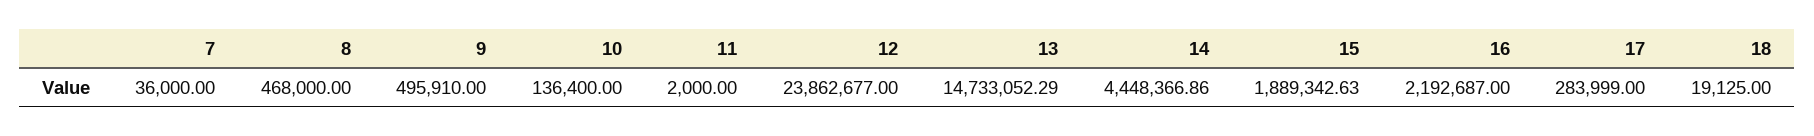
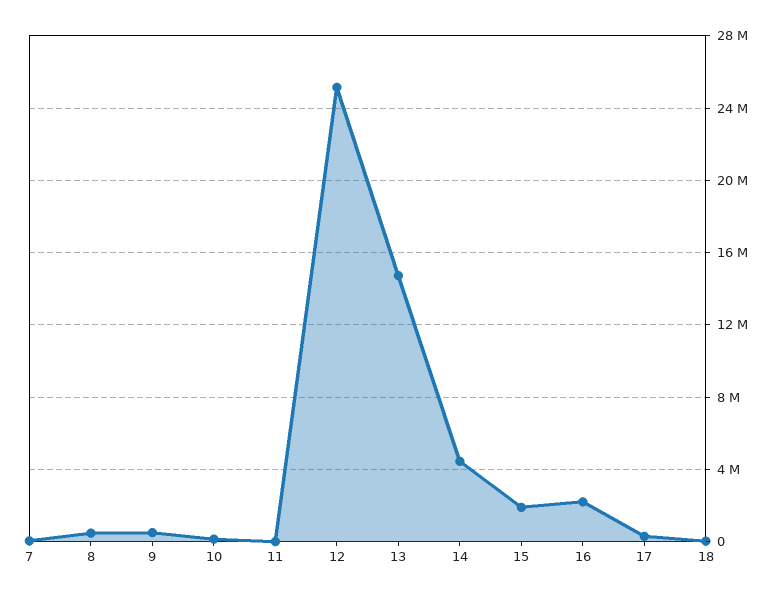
12: 23862677 -> 25000000

